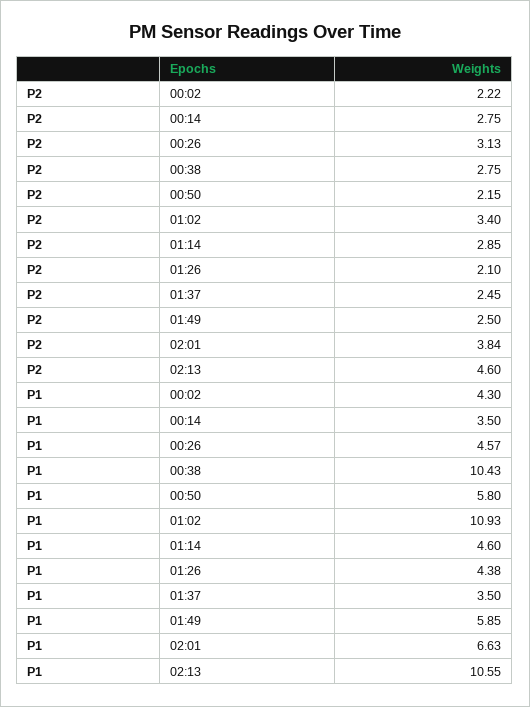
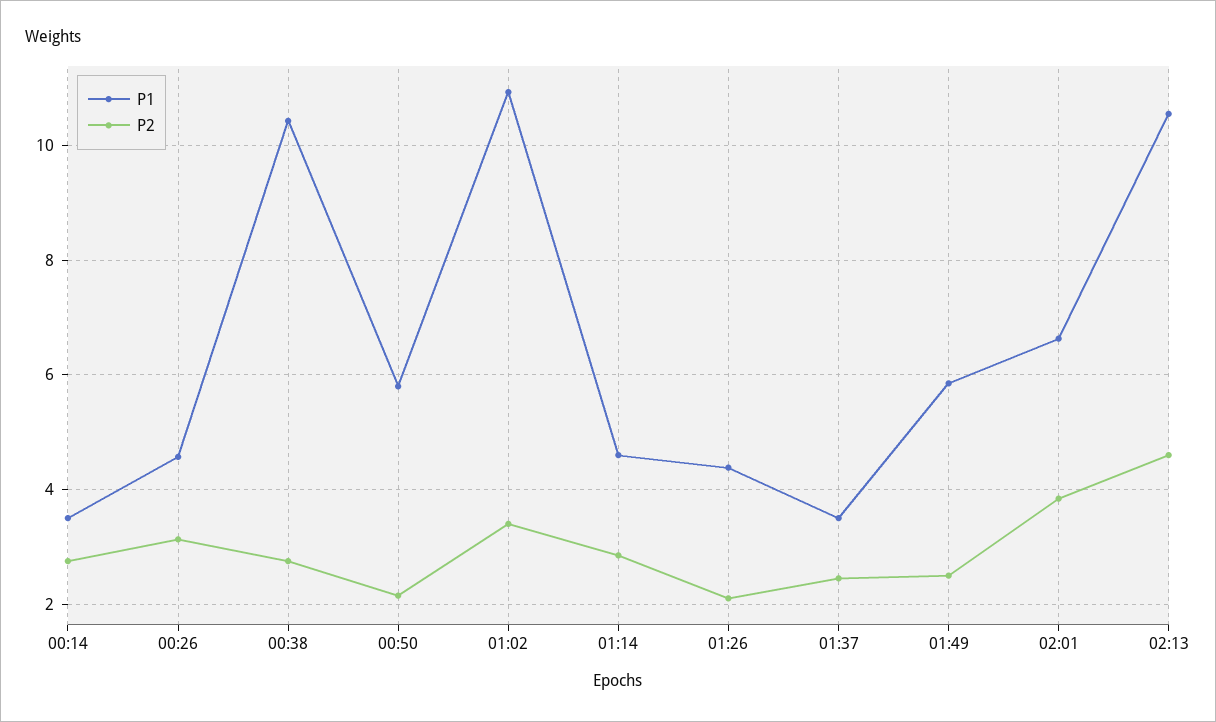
P2, 00:02: 2.22 -> none
P1, 00:02: 4.3 -> none

